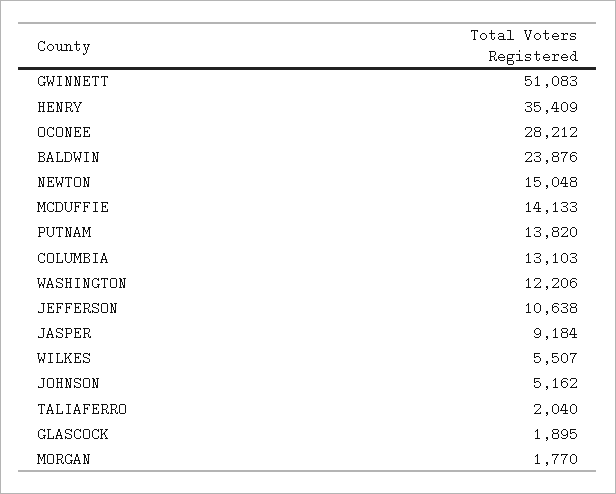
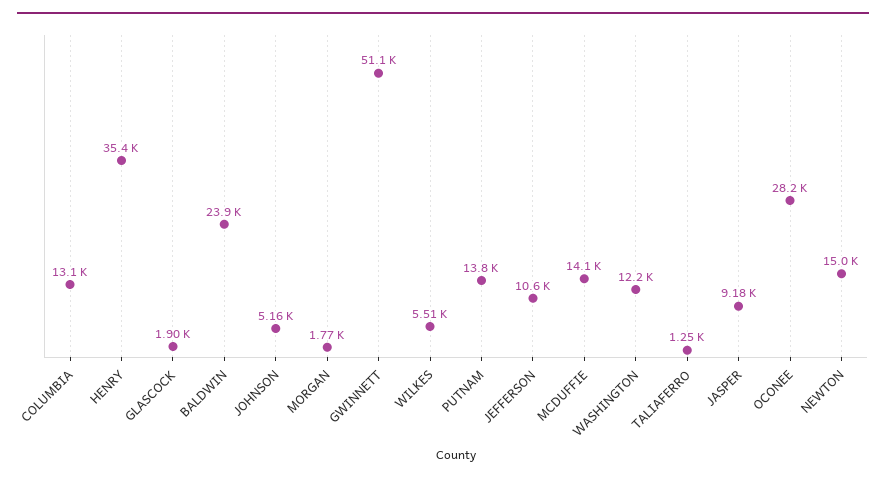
TALIAFERRO: 2040 -> 1250

